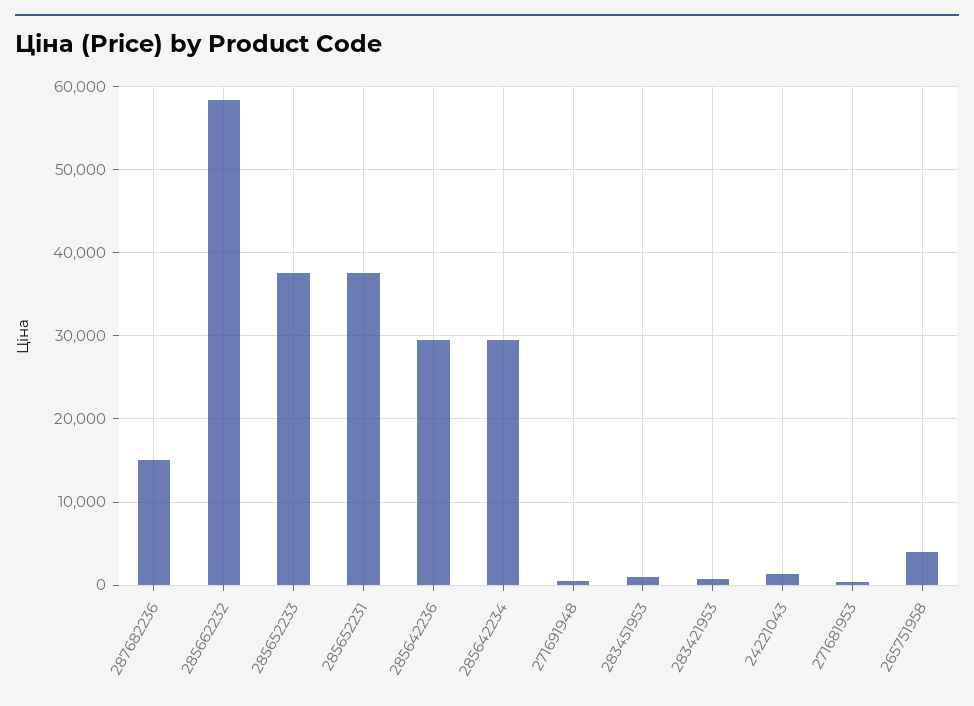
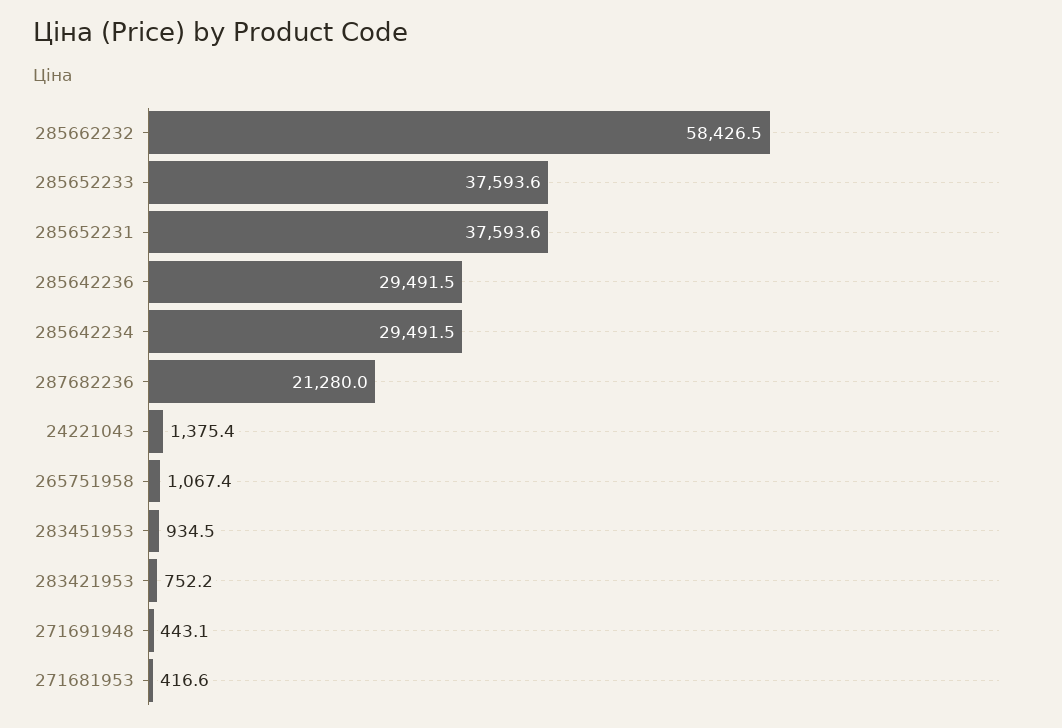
287682236: 15000 -> 21280
265751958: 4000 -> 1067.4

